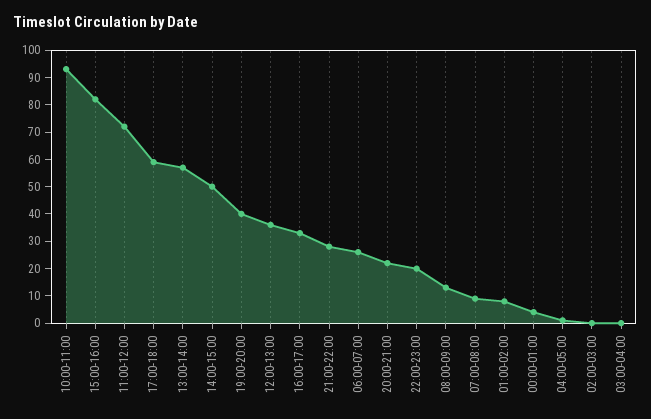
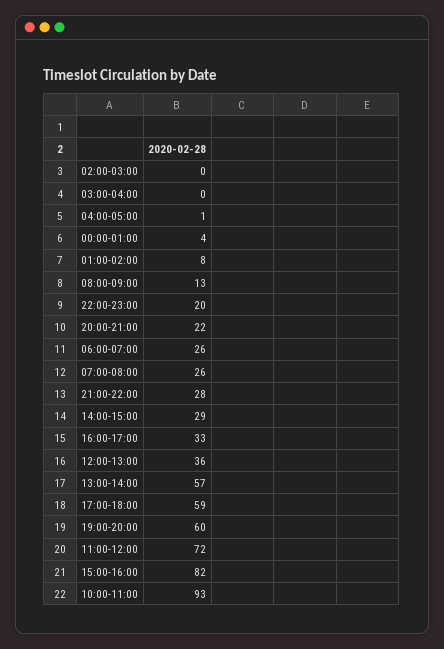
14:00-15:00: 50 -> 29
19:00-20:00: 40 -> 60
07:00-08:00: 10 -> 26

